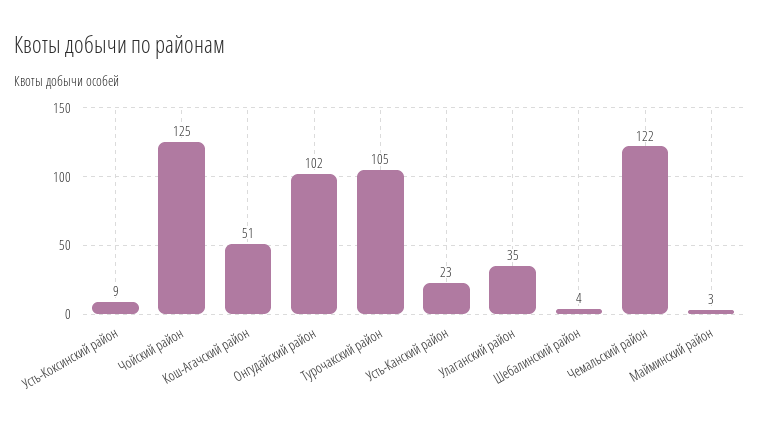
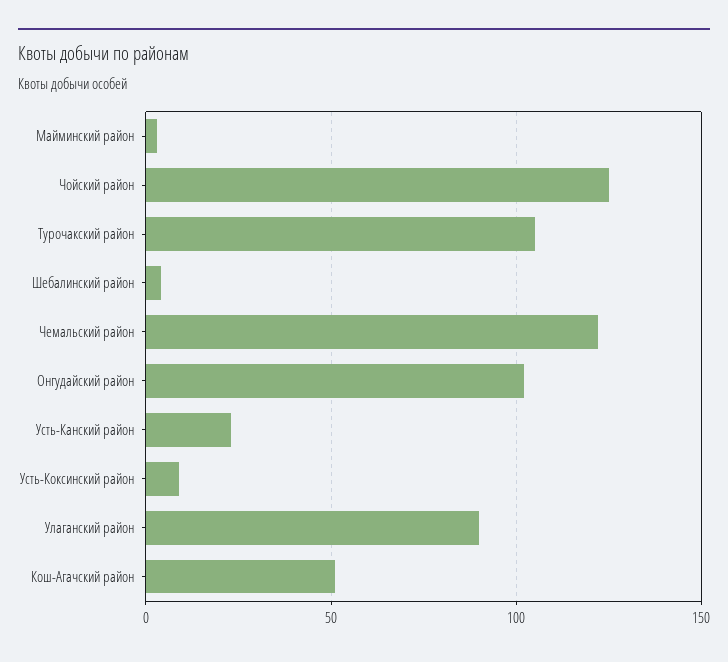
Улаганский район: 35 -> 90

